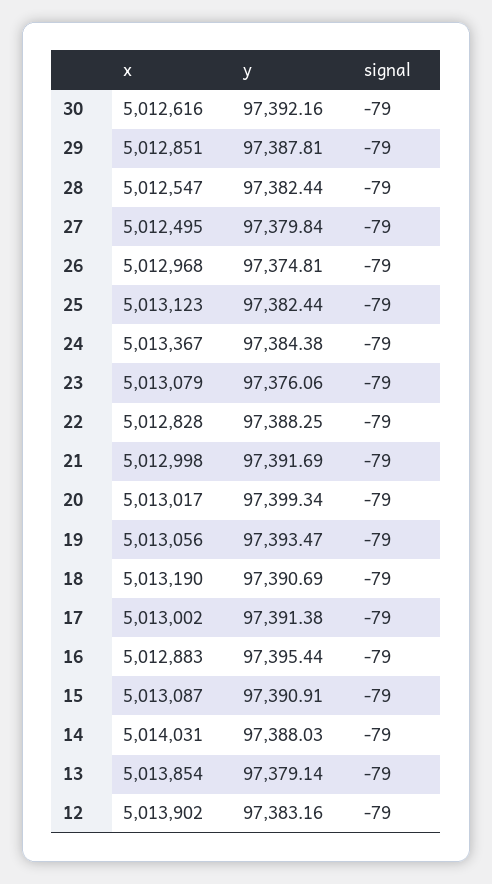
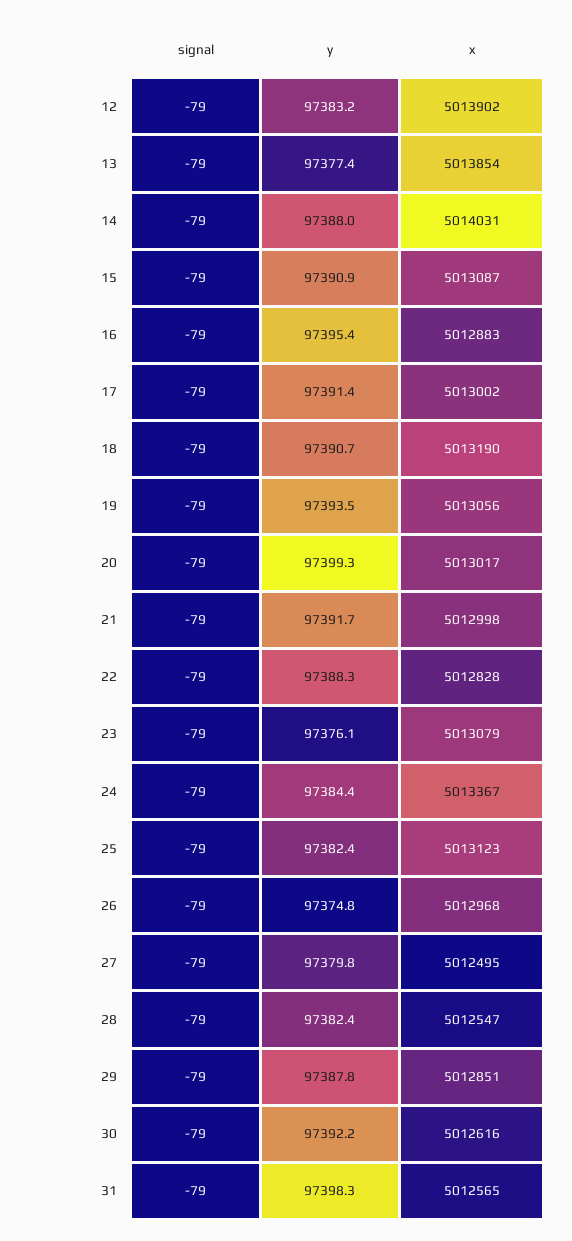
y, 13: 97379.14 -> 97377.4
signal, 31: none -> -79
y, 31: none -> 97398.3
x, 31: none -> 5012565

